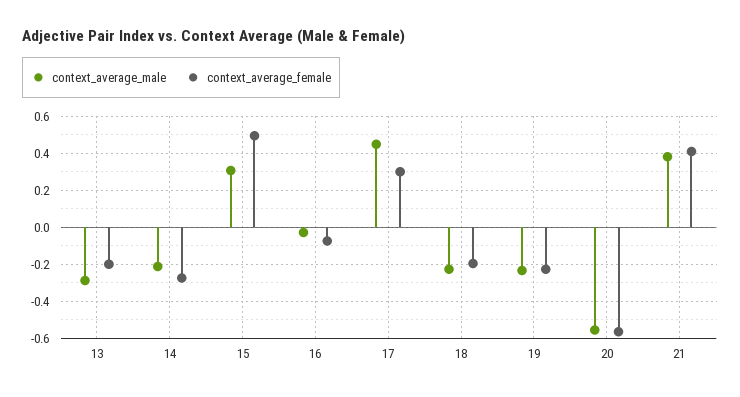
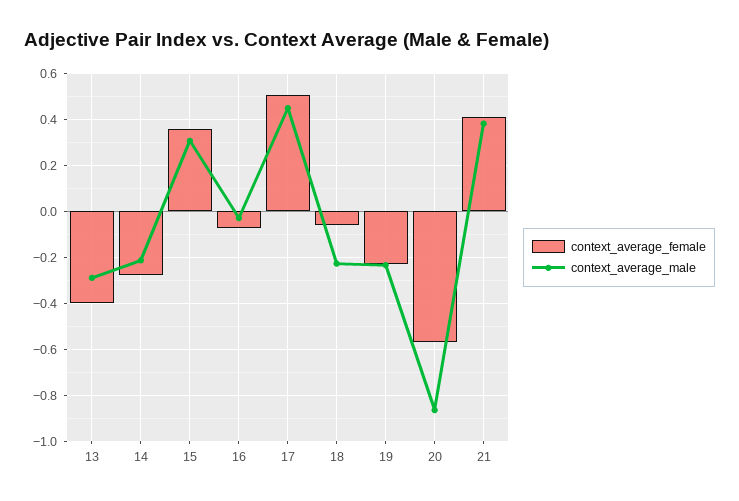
context_average_female, 13: -0.2 -> -0.4
context_average_female, 15: 0.5 -> 0.35
context_average_female, 17: 0.3 -> 0.5
context_average_female, 18: -0.2 -> -0.05
context_average_male, 20: -0.55 -> -0.85

